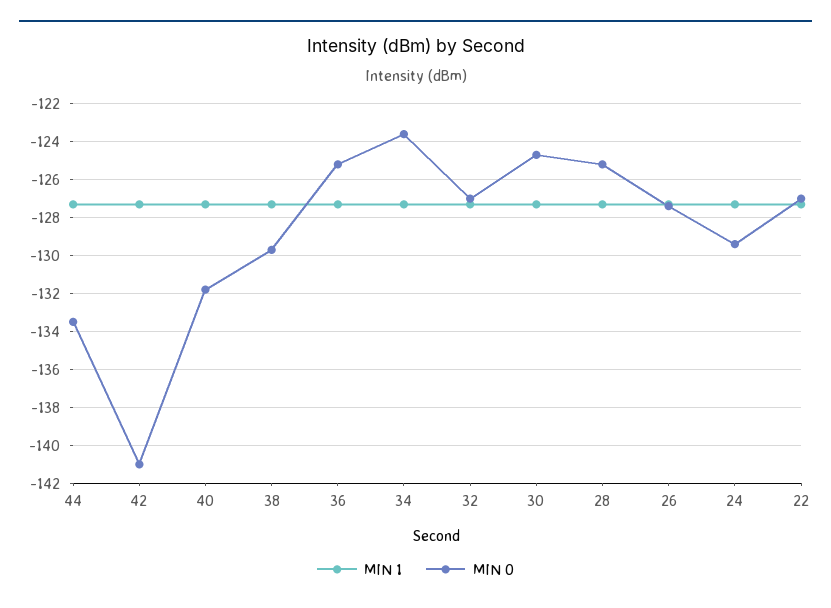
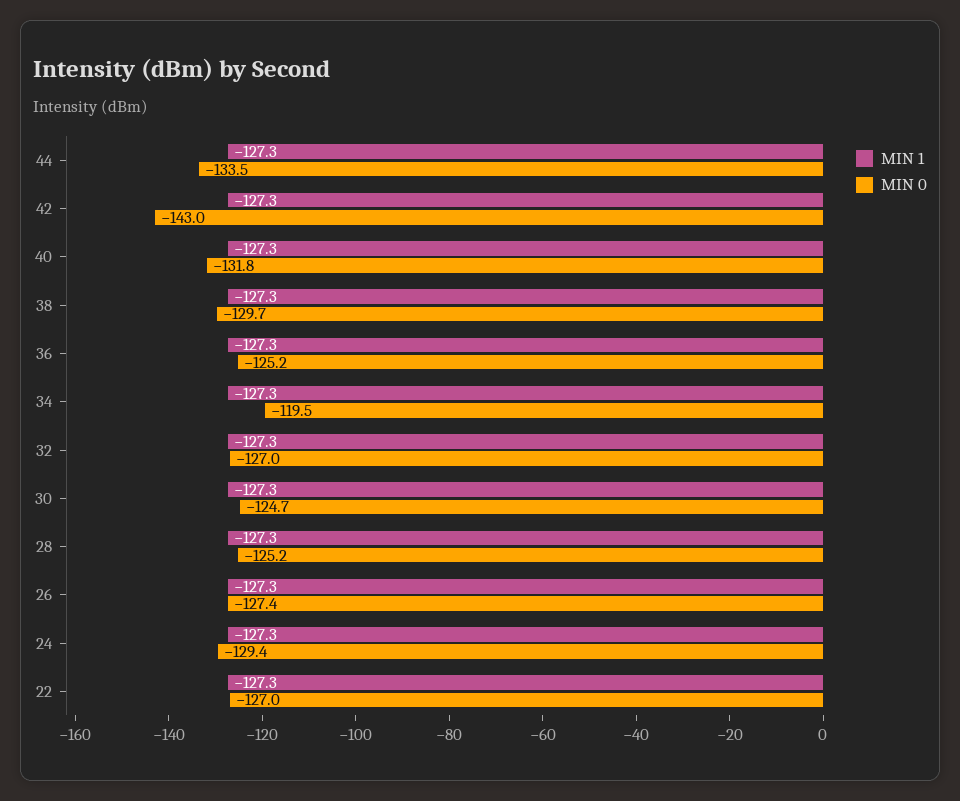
MIN 0, 42: -141 -> -143
MIN 0, 34: -123.5 -> -119.5

